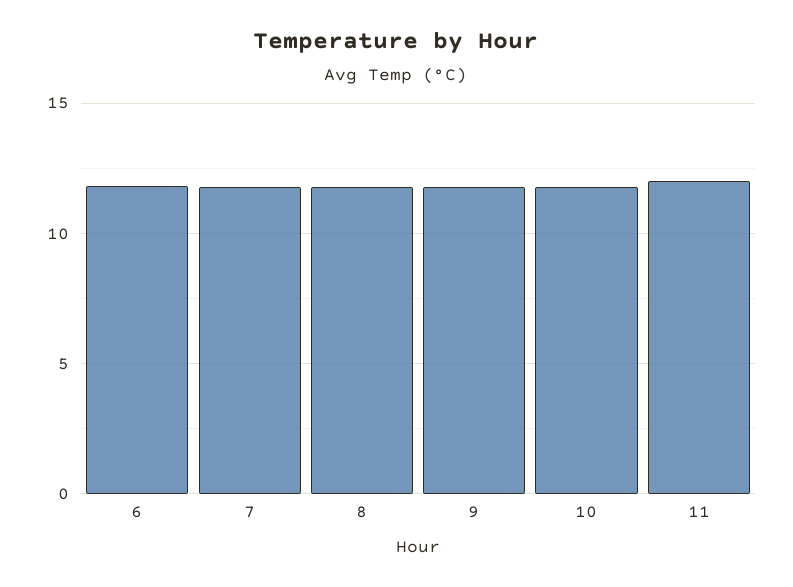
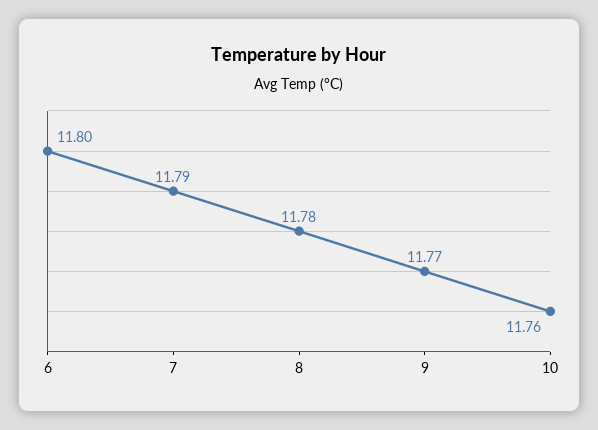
11: 12 -> none

